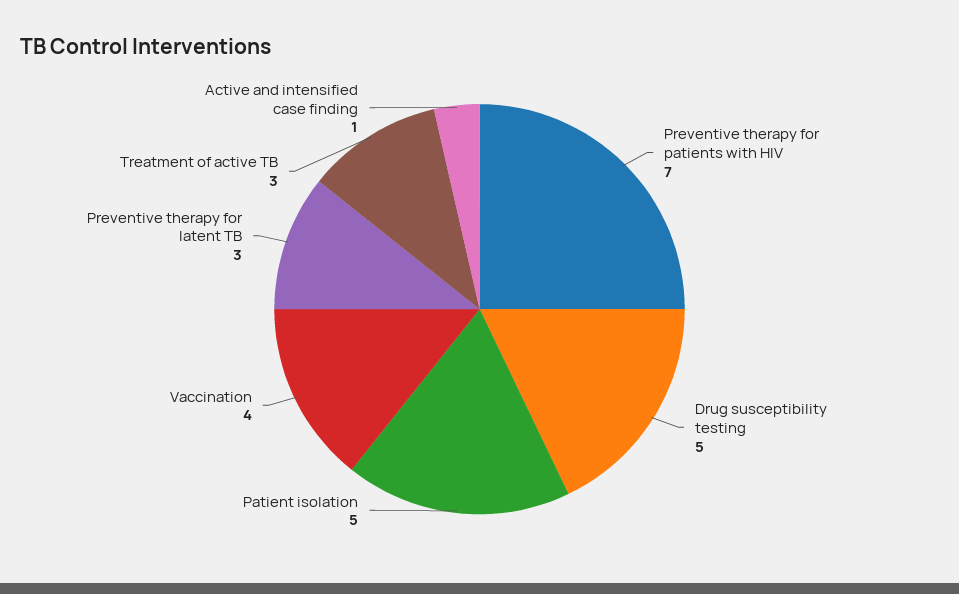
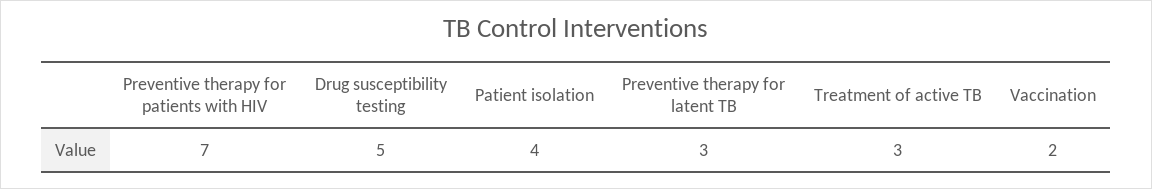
Patient isolation: 5 -> 4
Vaccination: 4 -> 2
Active and intensified case finding: 1 -> none

